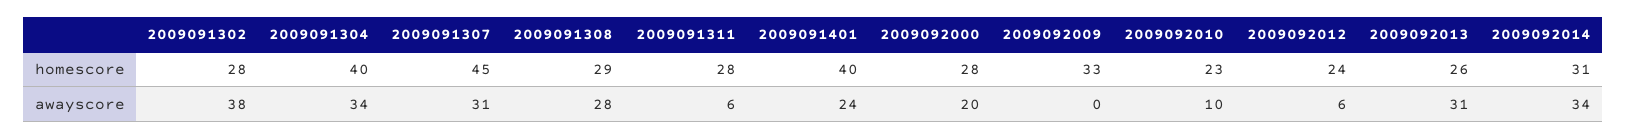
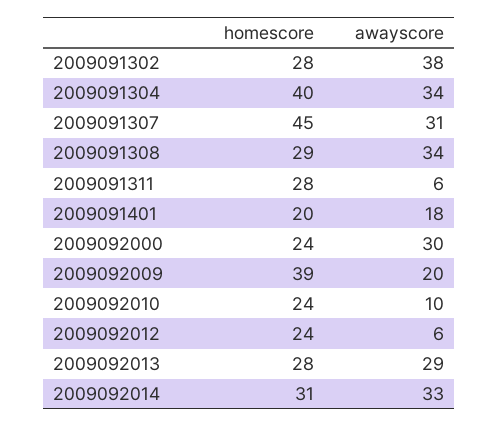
2009091401, homescore: 40 -> 20
2009092000, homescore: 28 -> 24
2009092009, homescore: 33 -> 39
2009092010, homescore: 23 -> 24
2009092013, homescore: 26 -> 28
2009091308, awayscore: 28 -> 34
2009091401, awayscore: 24 -> 18
2009092000, awayscore: 20 -> 30
2009092009, awayscore: 0 -> 20
2009092013, awayscore: 31 -> 29
2009092014, awayscore: 34 -> 33

